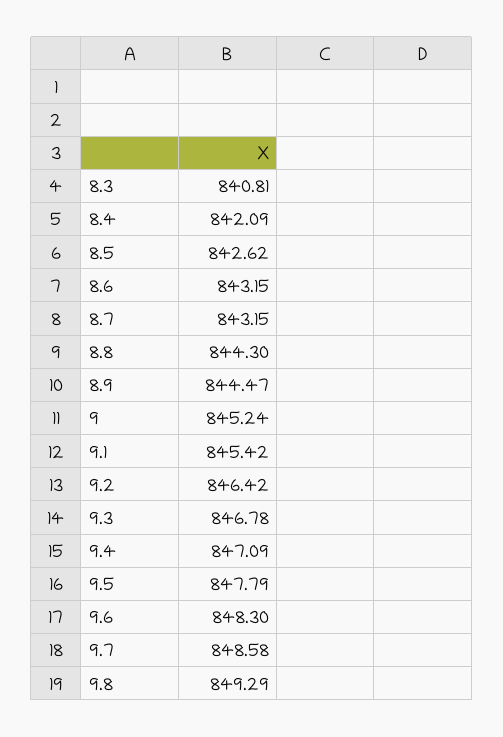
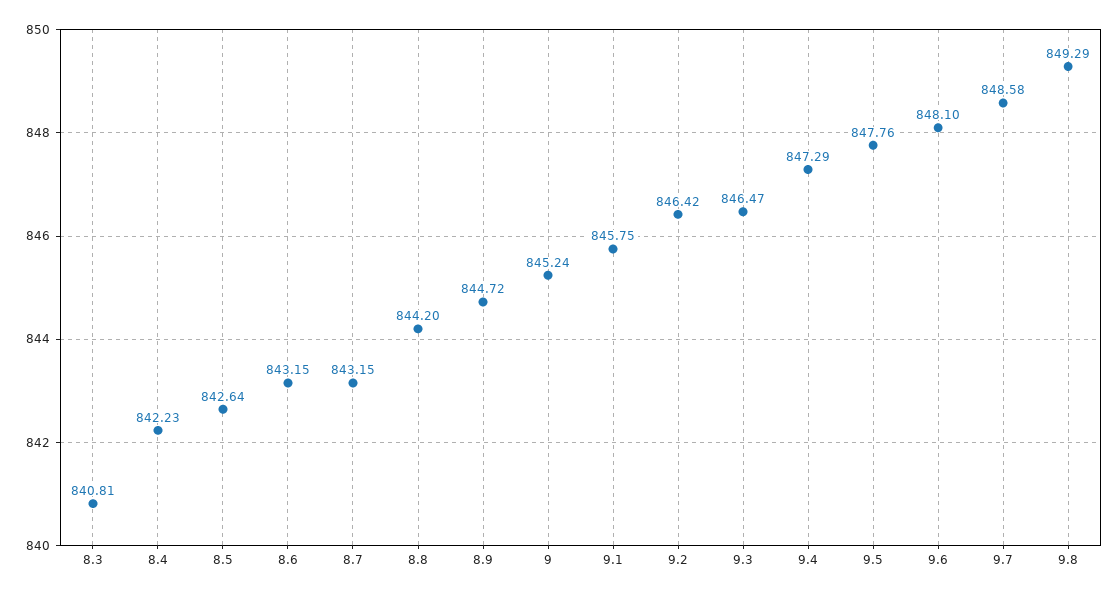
8.4: 842.09 -> 842.23
8.5: 842.62 -> 842.64
8.8: 844.3 -> 844.2
8.9: 844.47 -> 844.72
9.1: 845.42 -> 845.75
9.3: 846.78 -> 846.47
9.4: 847.09 -> 847.29
9.5: 847.79 -> 847.76
9.6: 848.3 -> 848.1

